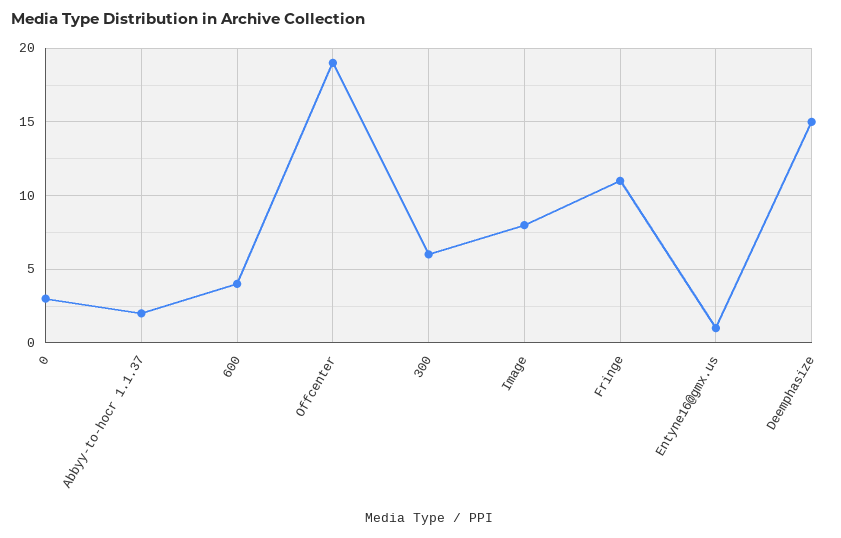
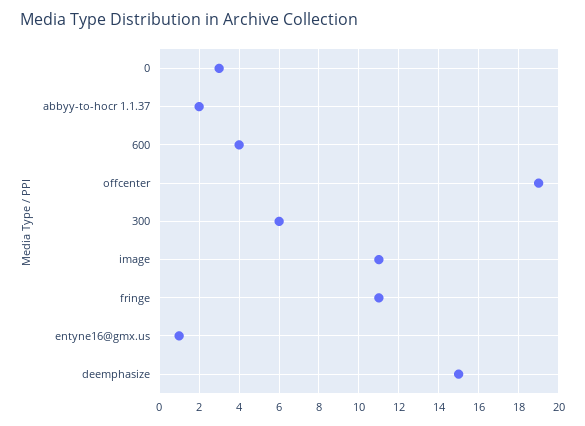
Image: 8 -> 11

